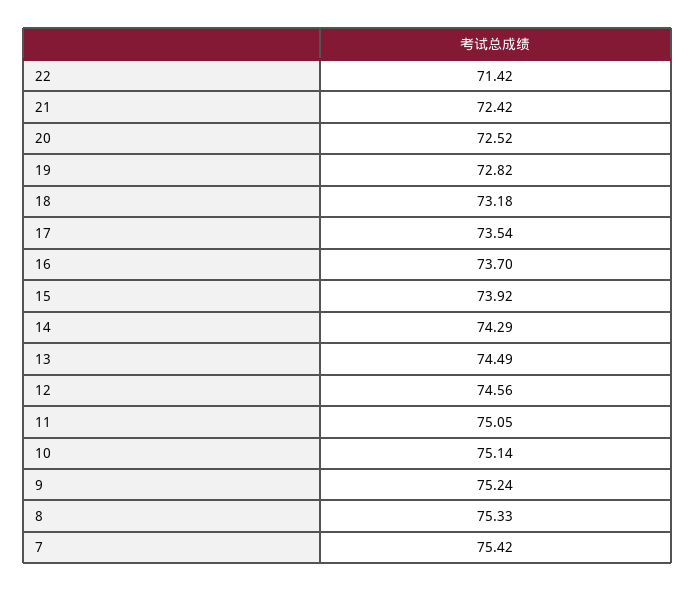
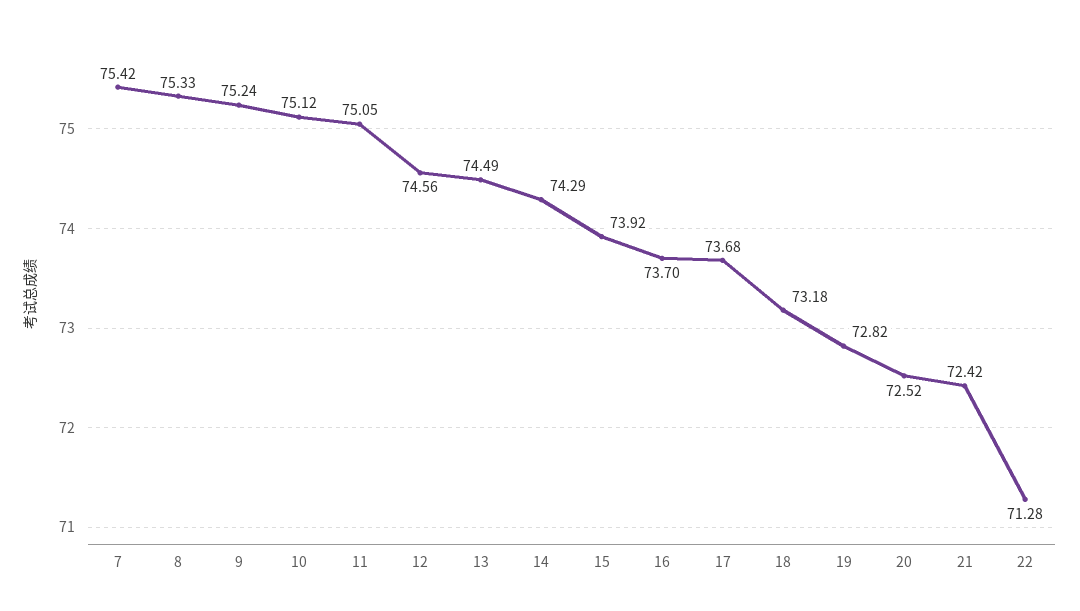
22: 71.42 -> 71.28
17: 73.54 -> 73.68
10: 75.14 -> 75.12

